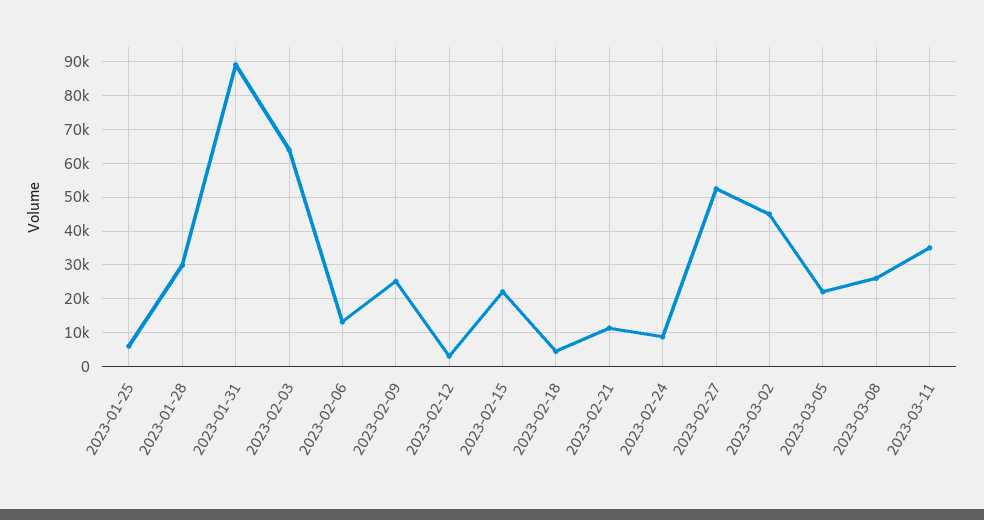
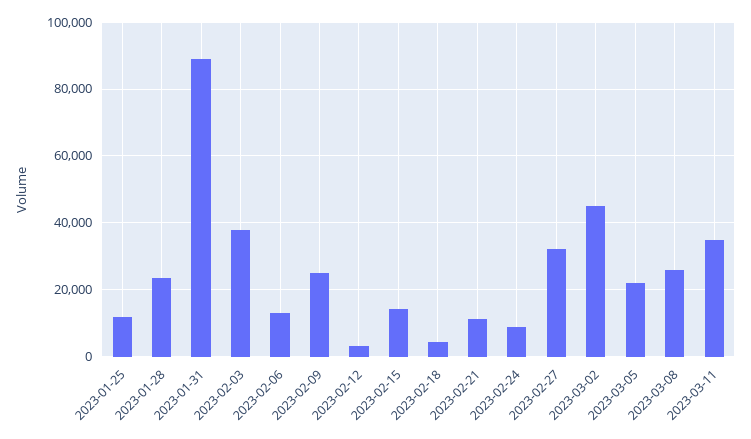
2023-01-25: 6000 -> 12000
2023-01-28: 30000 -> 24000
2023-02-03: 64000 -> 38000
2023-02-15: 22000 -> 14000
2023-02-27: 52000 -> 32000

